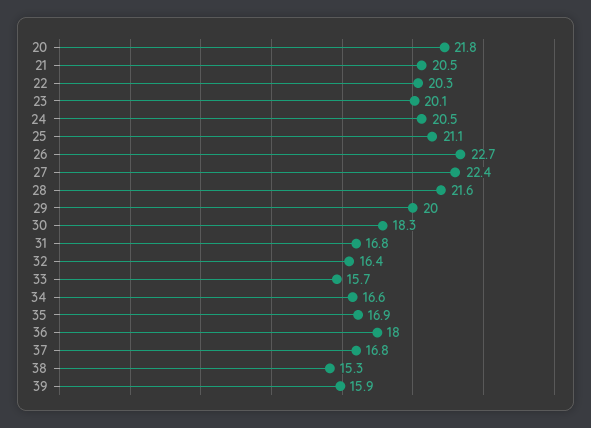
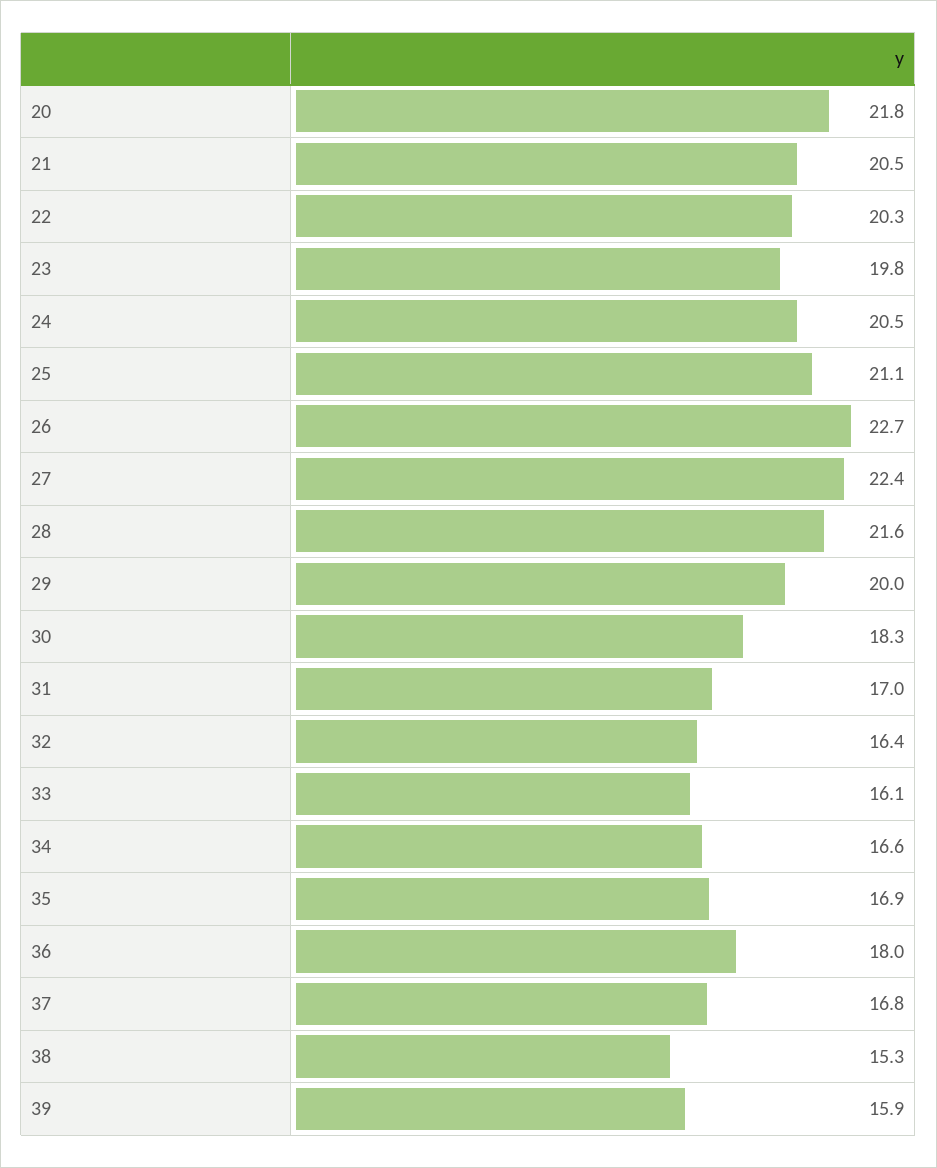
23: 20.1 -> 19.8
31: 16.8 -> 17
33: 15.7 -> 16.1

